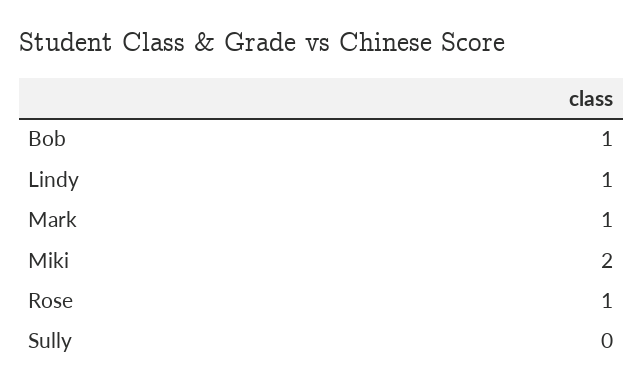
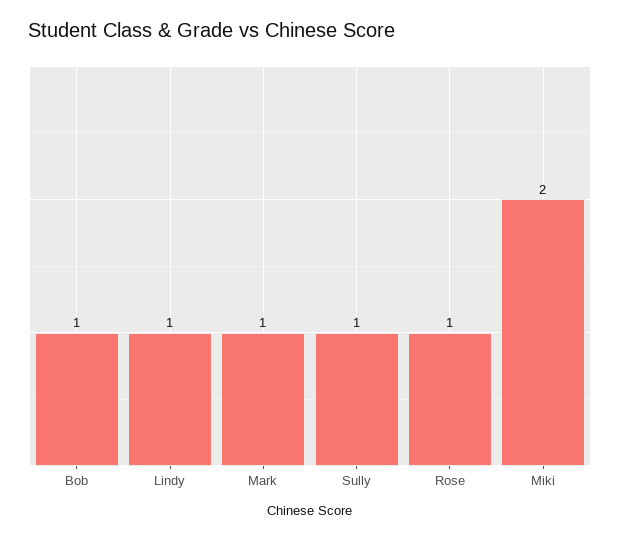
Sully: 0 -> 1

